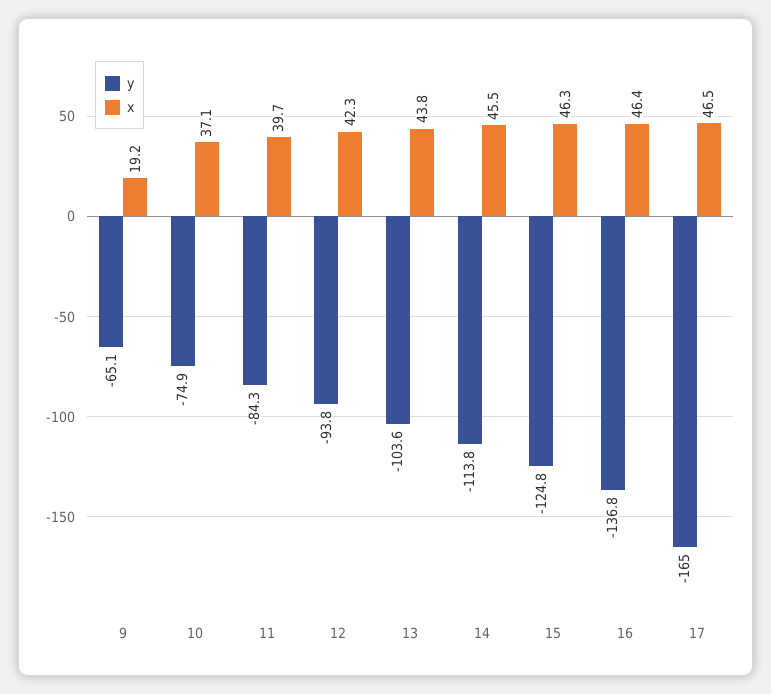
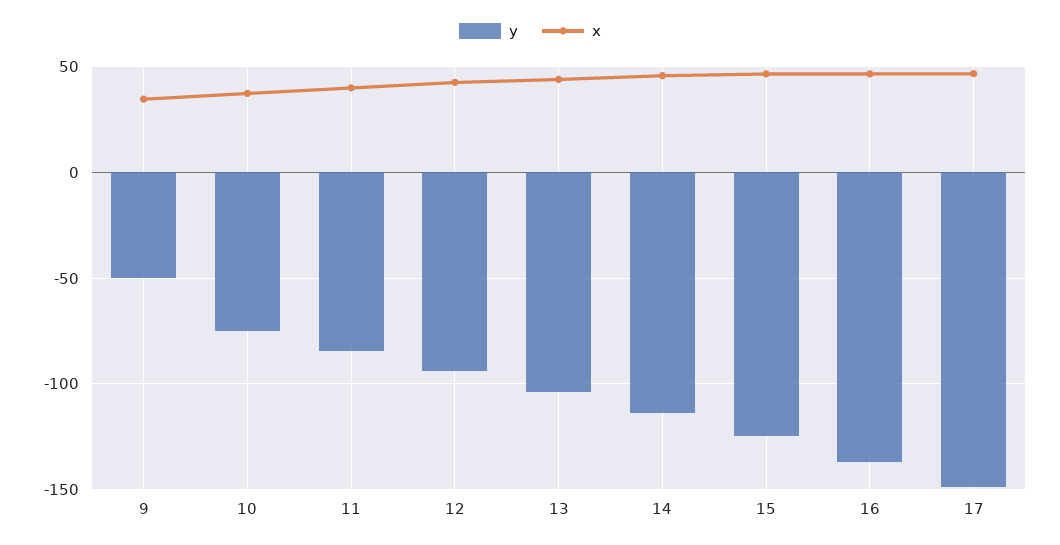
y, 9: -65.1 -> -50
x, 9: 19.2 -> 35
y, 17: -165 -> -150

